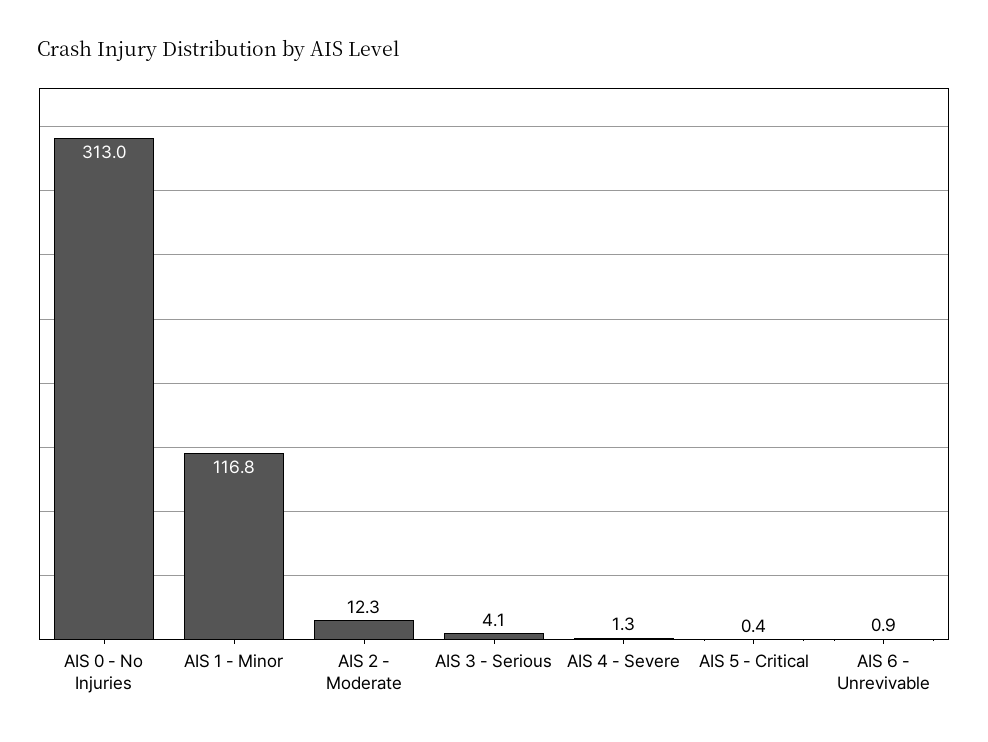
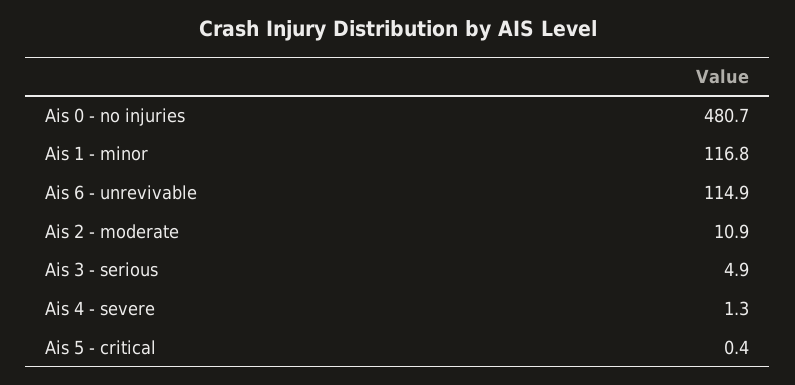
AIS 0 - No Injuries: 313 -> 480.7
AIS 2 - Moderate: 12.3 -> 10.9
AIS 3 - Serious: 4.1 -> 4.9
AIS 6 - Unrevivable: 0.9 -> 114.9

